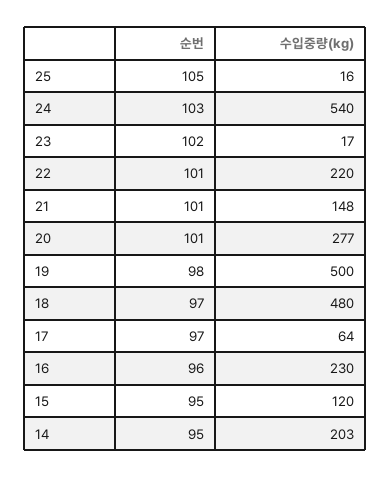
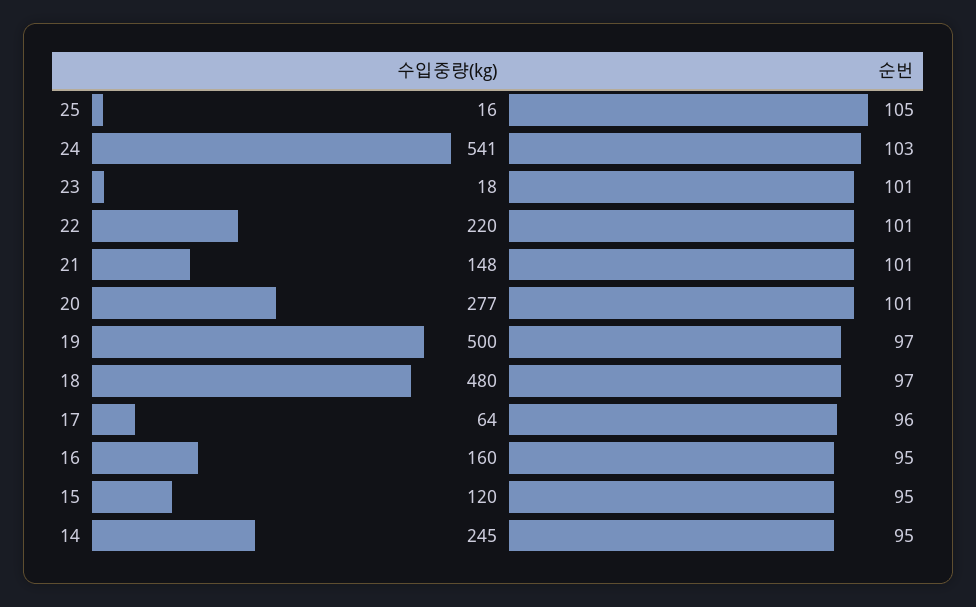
수입중량(kg), 24: 540 -> 541
순번, 23: 102 -> 101
수입중량(kg), 23: 17 -> 18
순번, 19: 98 -> 97
순번, 17: 97 -> 96
순번, 16: 96 -> 95
수입중량(kg), 16: 230 -> 160
수입중량(kg), 14: 203 -> 245

